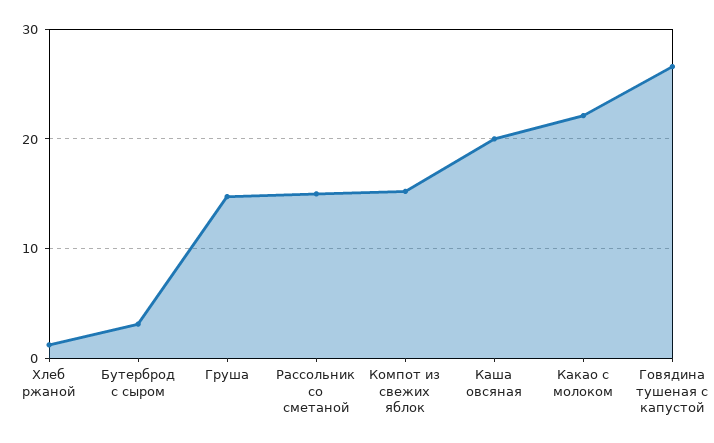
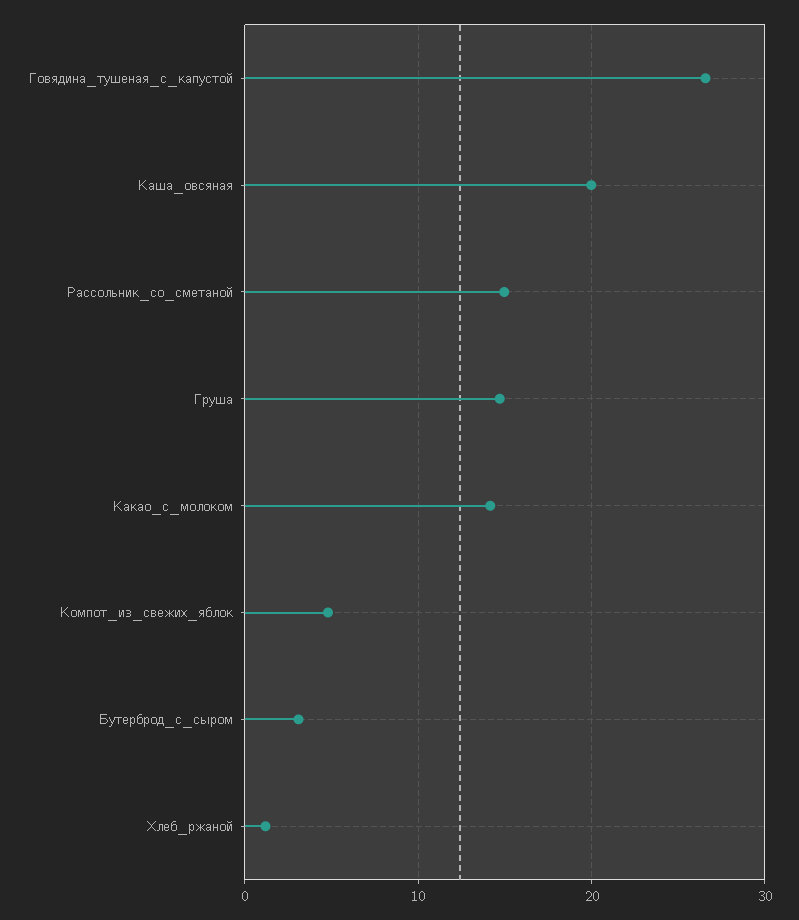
Компот из свежих яблок: 15 -> 5
Какао с молоком: 22 -> 14

